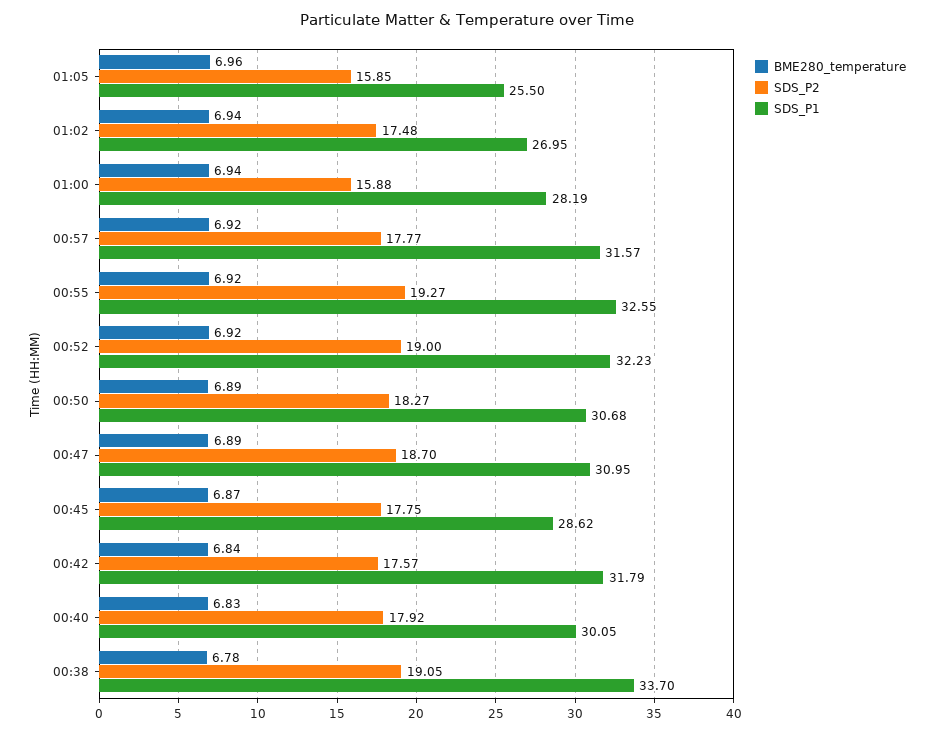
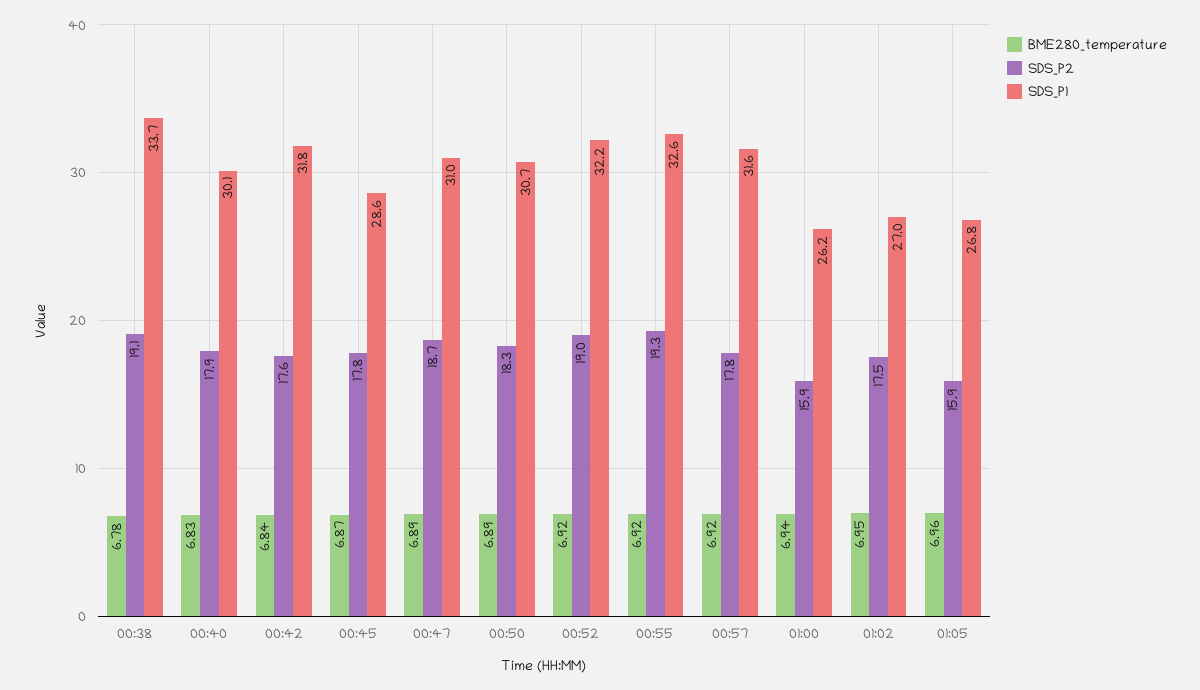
SDS_P1, 01:05: 25.5 -> 26.8
BME280_temperature, 01:02: 6.94 -> 6.95
SDS_P1, 01:00: 28.19 -> 26.2

